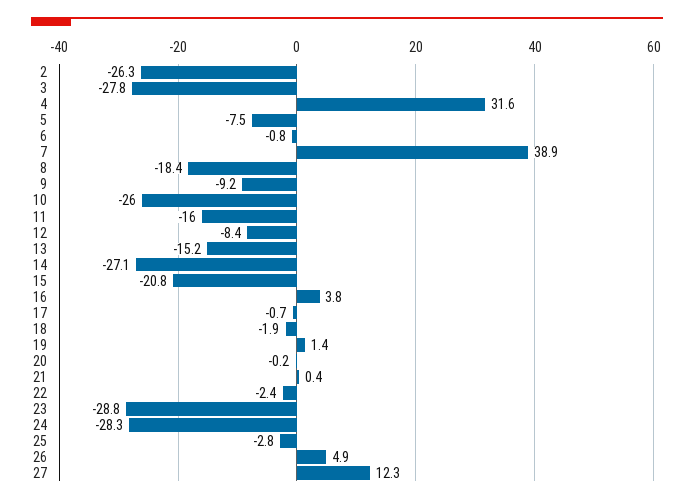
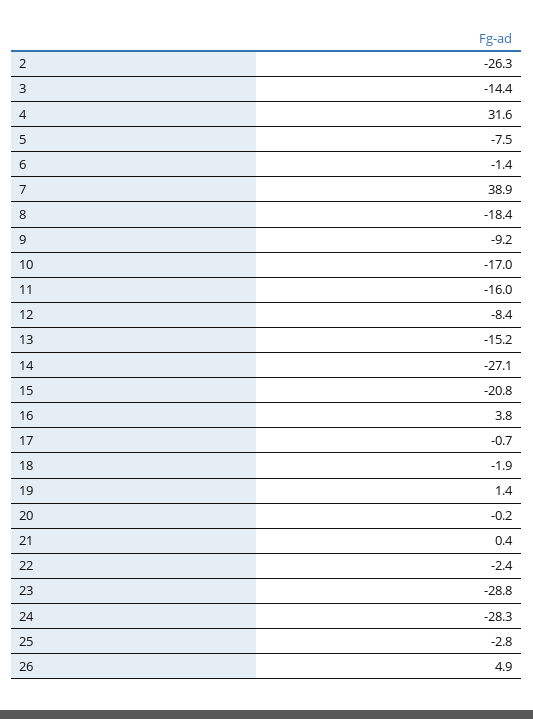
3: -27.8 -> -14.4
6: -0.8 -> -1.4
10: -26 -> -17
27: 12.3 -> none

